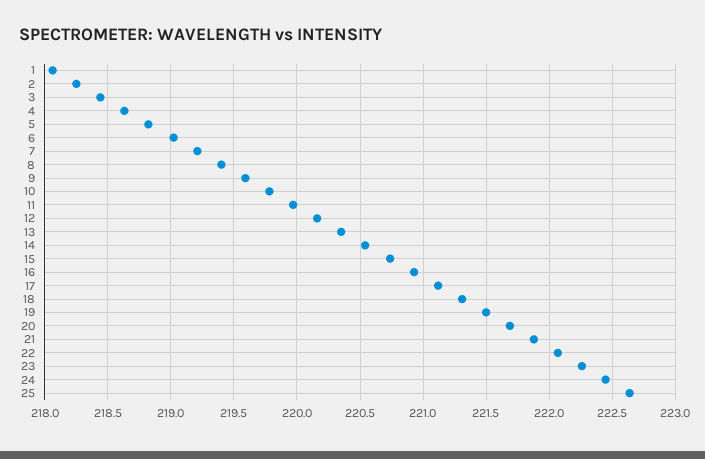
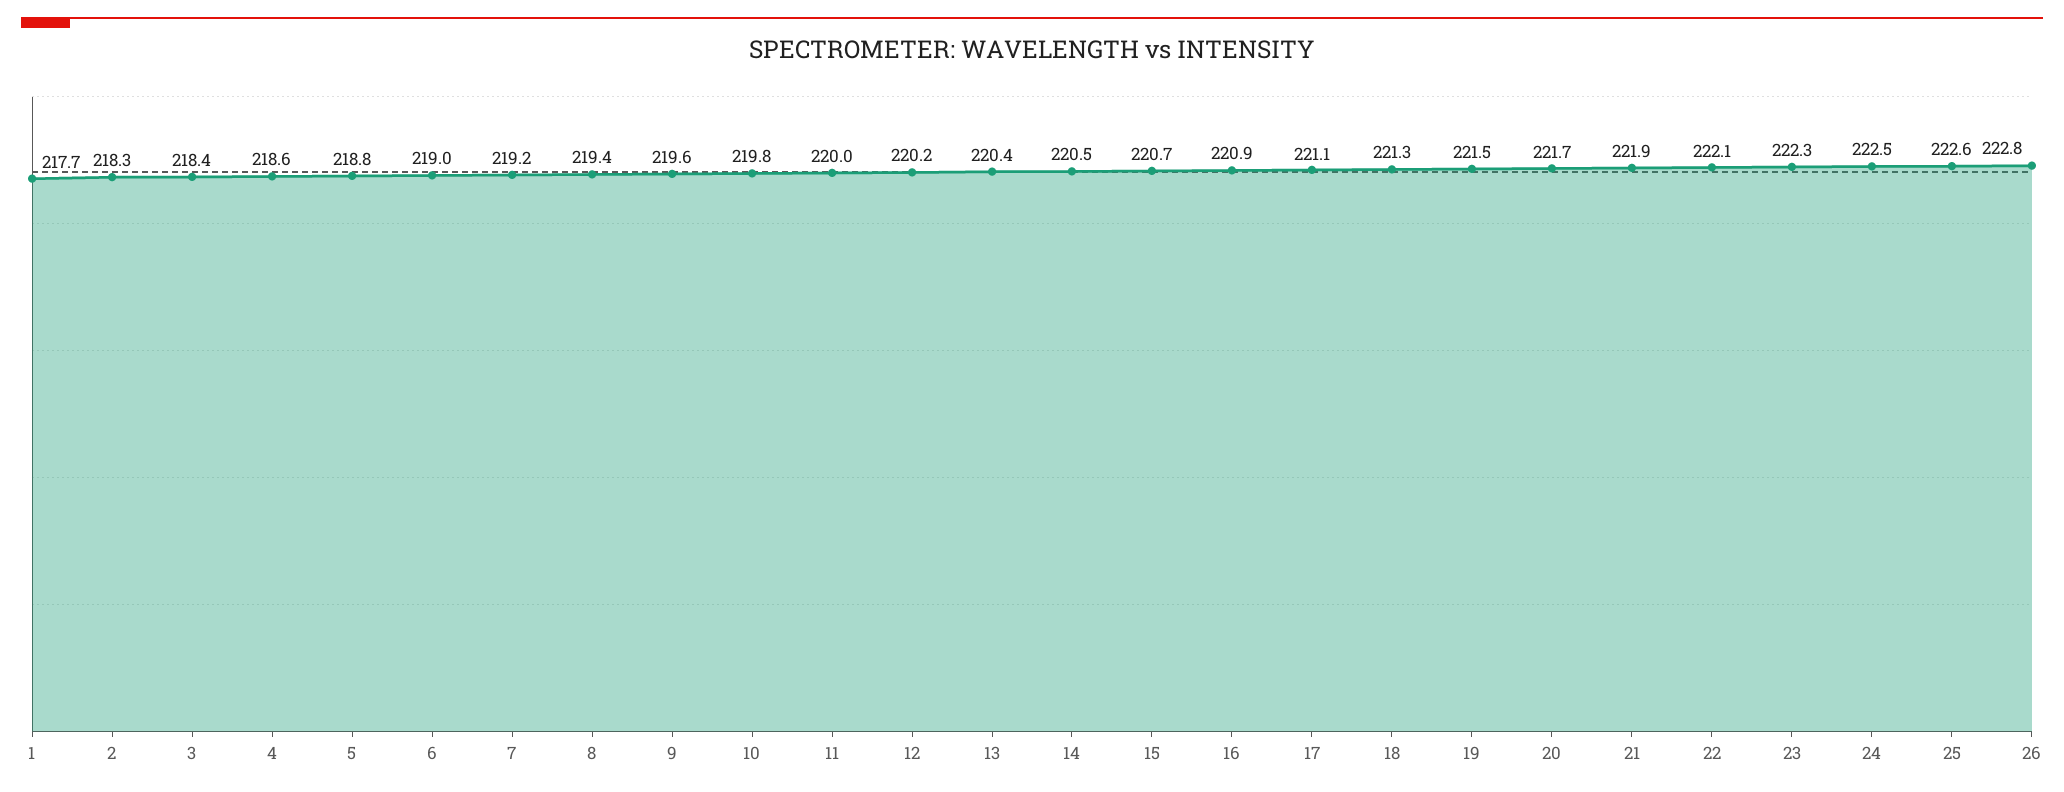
1: 218.05 -> 217.7
26: none -> 222.8

